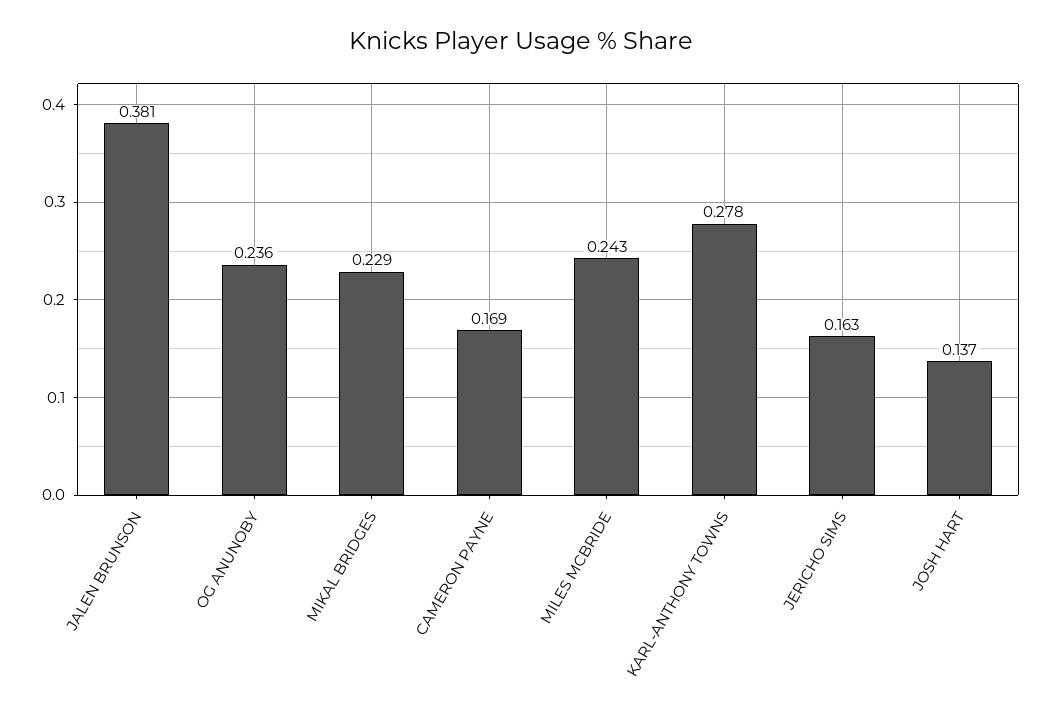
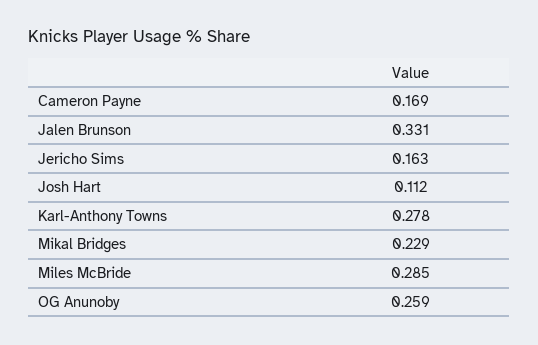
JALEN BRUNSON: 0.381 -> 0.331
OG ANUNOBY: 0.236 -> 0.259
MILES MCBRIDE: 0.243 -> 0.285
JOSH HART: 0.137 -> 0.112

